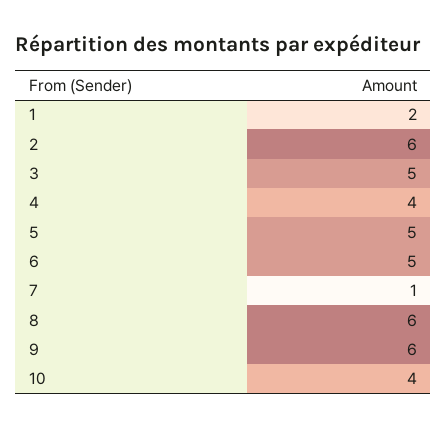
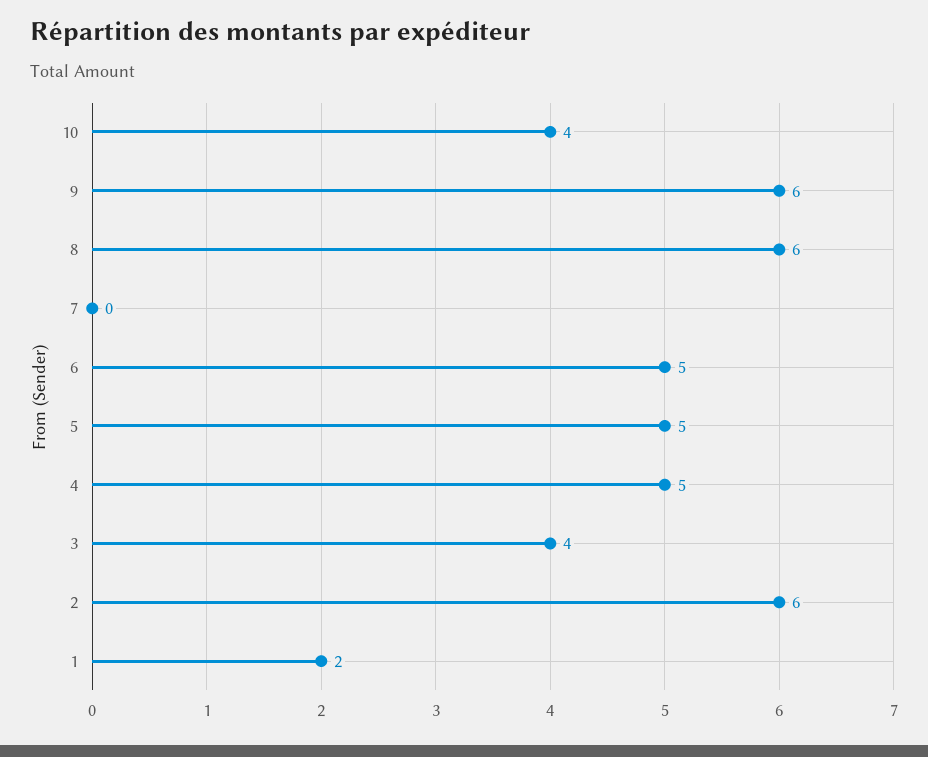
3: 5 -> 4
4: 4 -> 5
7: 1 -> 0

